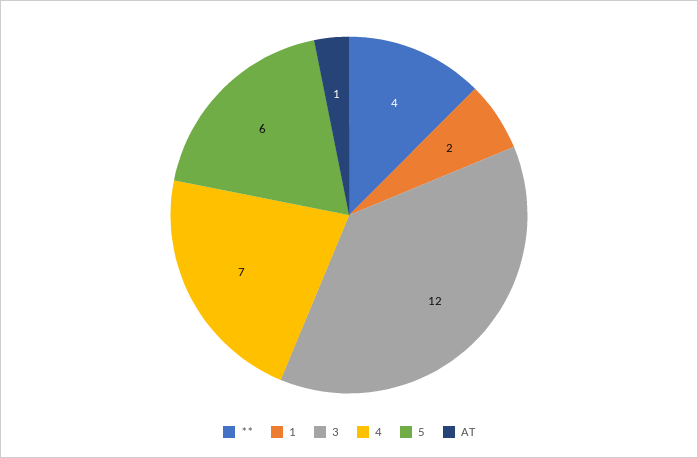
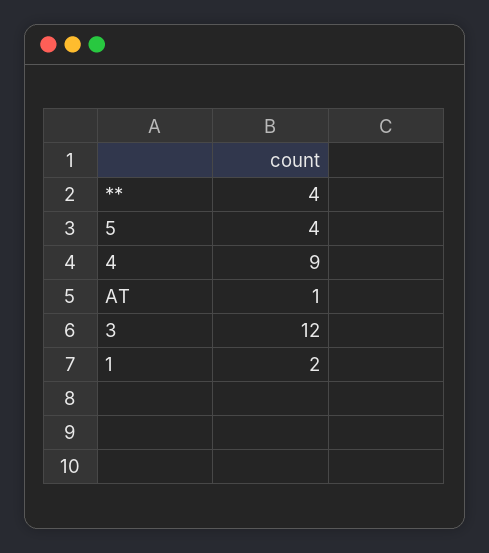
4: 7 -> 9
5: 6 -> 4

